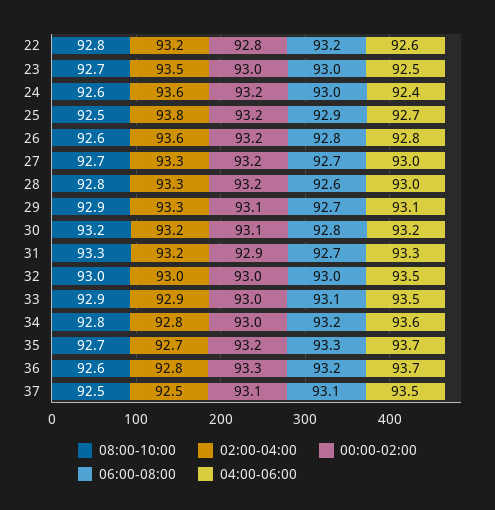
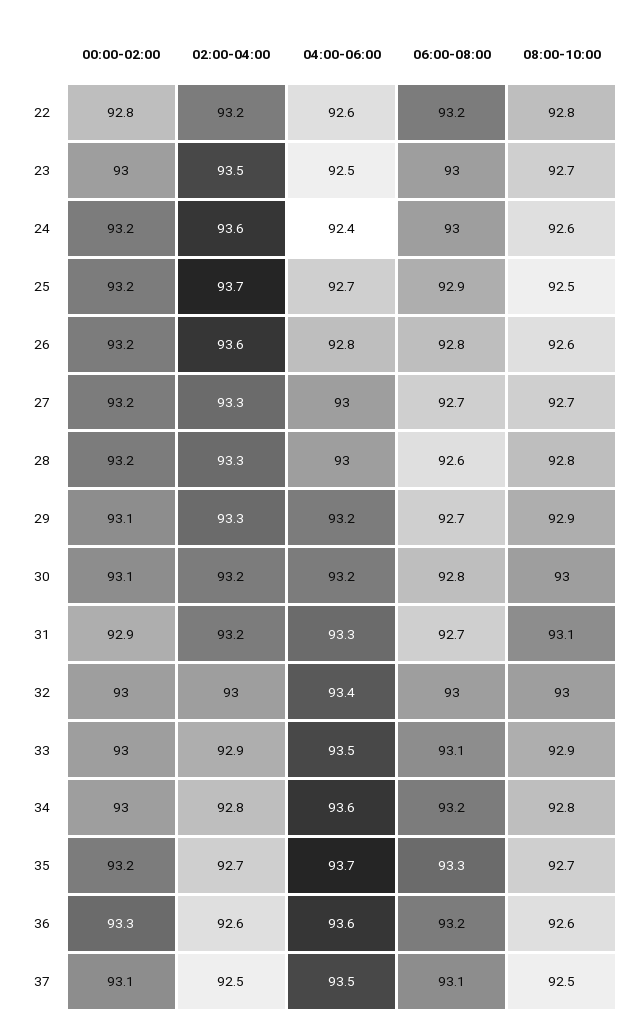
02:00-04:00, 25: 93.8 -> 93.7
04:00-06:00, 29: 93.1 -> 93.2
08:00-10:00, 30: 93.2 -> 93
08:00-10:00, 31: 93.3 -> 93.1
04:00-06:00, 32: 93.5 -> 93.4
02:00-04:00, 36: 92.8 -> 92.6
04:00-06:00, 36: 93.7 -> 93.6

